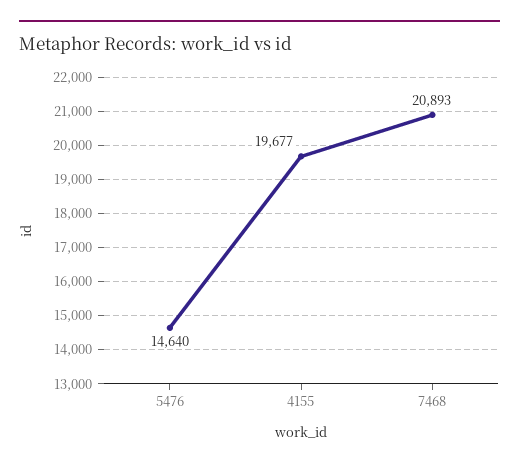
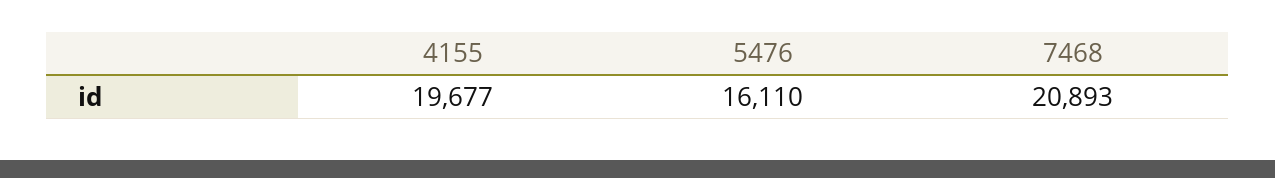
5476: 14640 -> 16110

